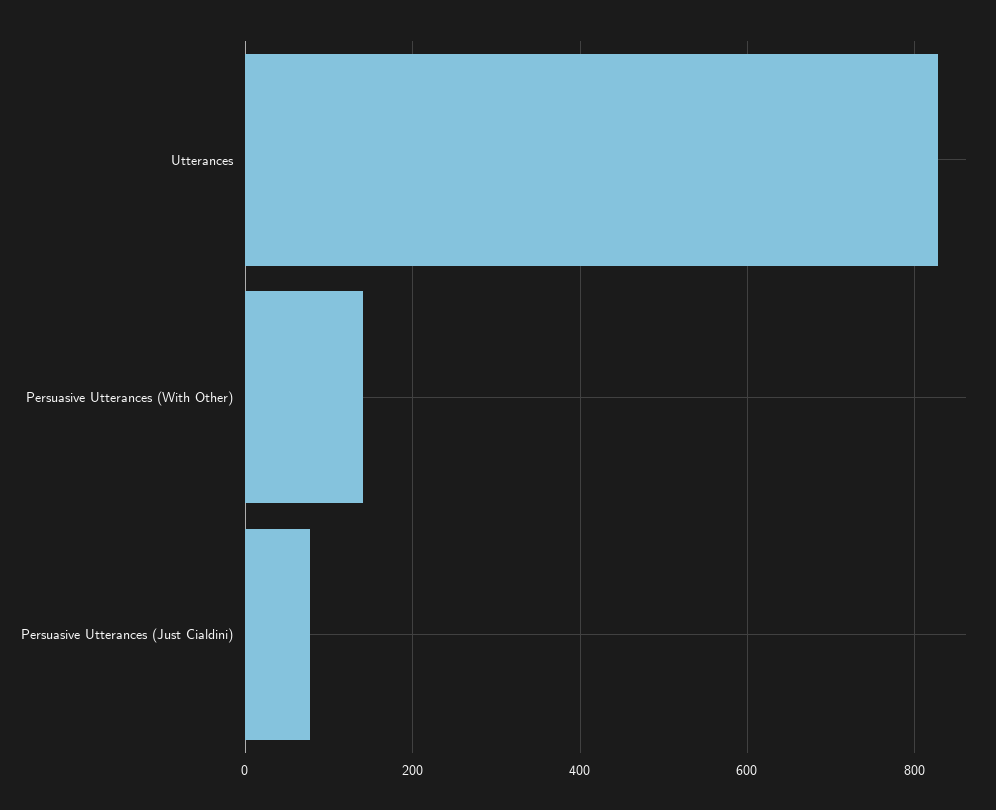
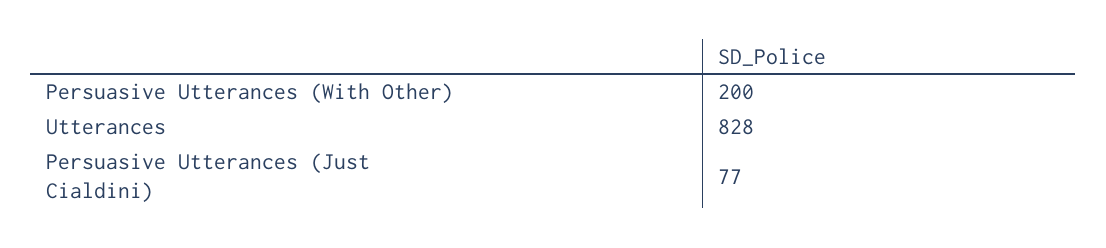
Persuasive Utterances (With Other): 140 -> 200

